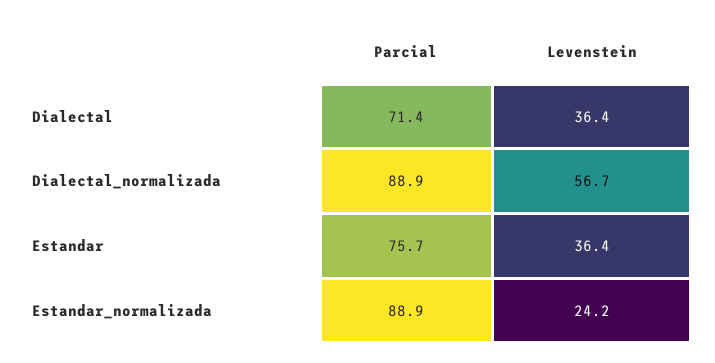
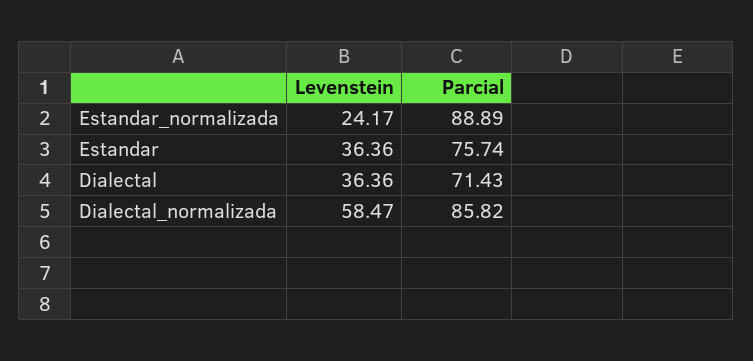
Parcial, Dialectal_normalizada: 88.9 -> 85.82
Levenstein, Dialectal_normalizada: 56.7 -> 58.47

